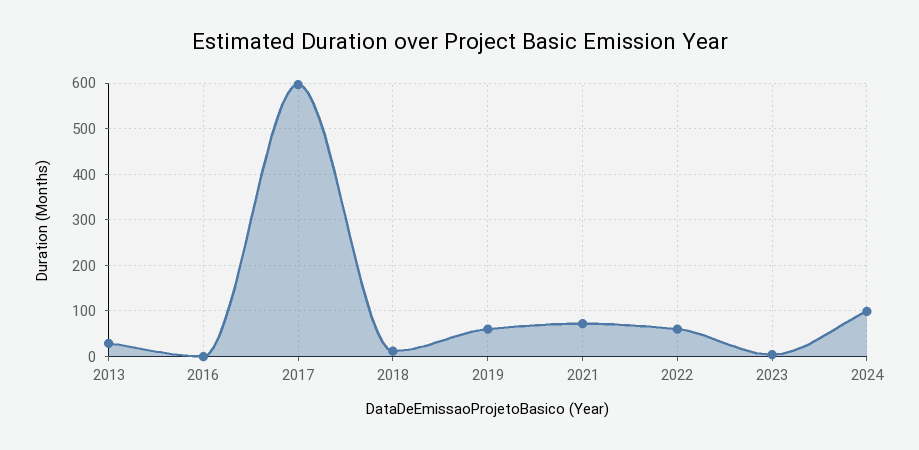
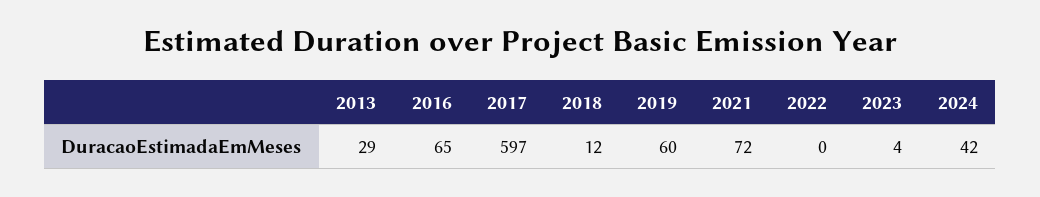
2016: 0 -> 65
2022: 60 -> 0
2024: 100 -> 42

